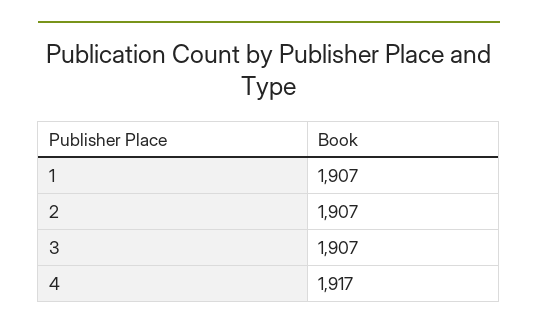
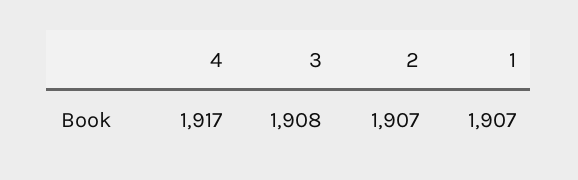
3: 1907 -> 1908

